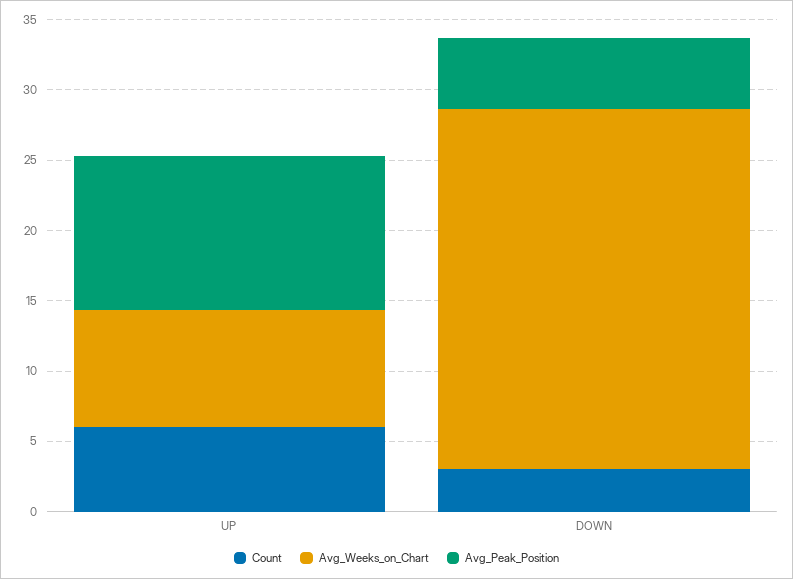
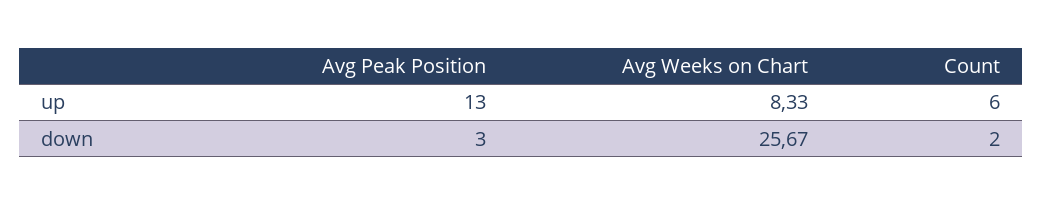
Avg_Peak_Position, UP: 11 -> 13
Count, DOWN: 3 -> 2
Avg_Peak_Position, DOWN: 5 -> 3

